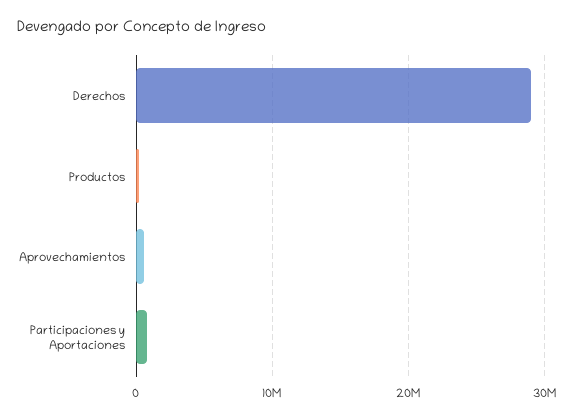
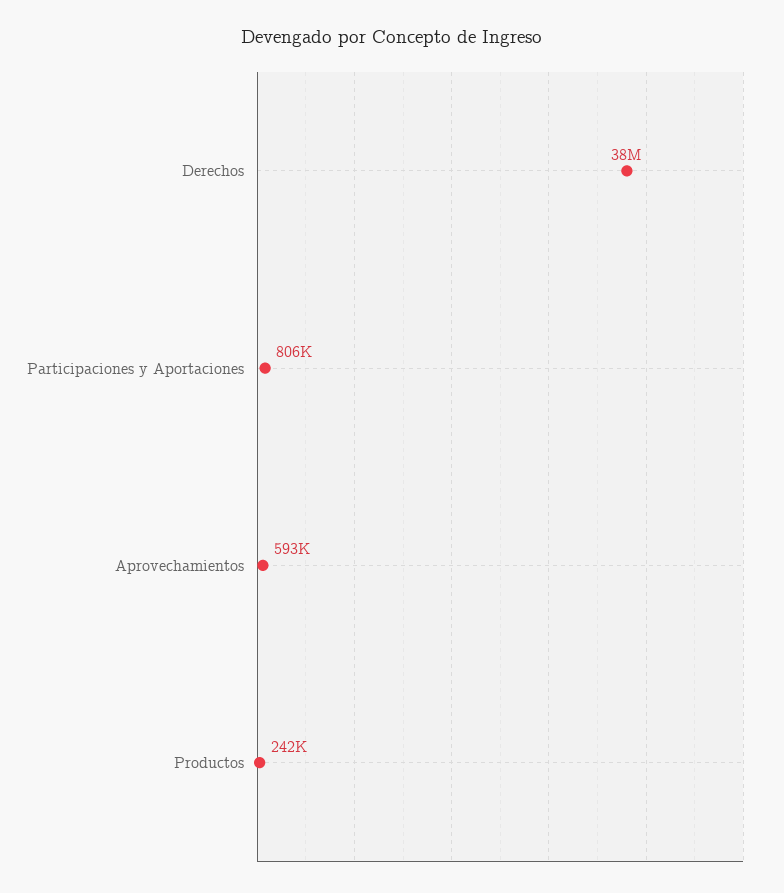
Derechos: 29000000 -> 38000000

